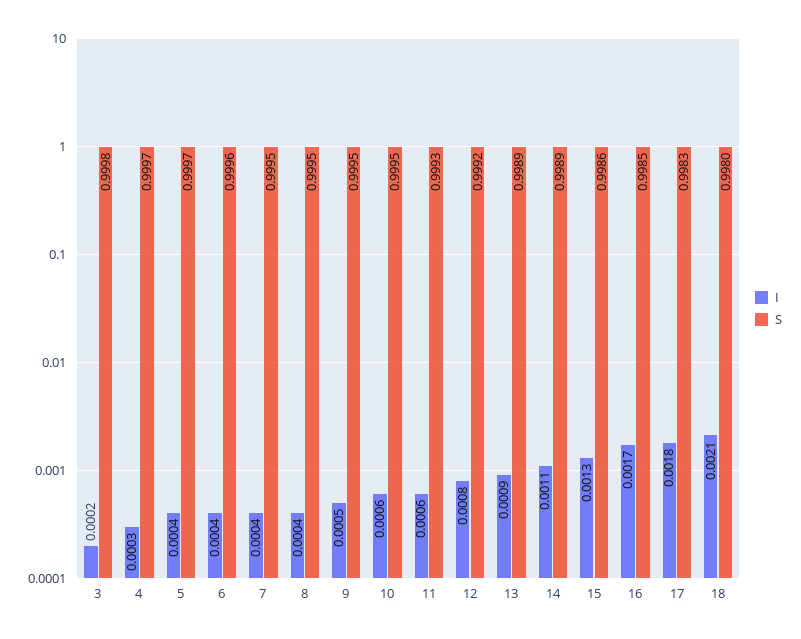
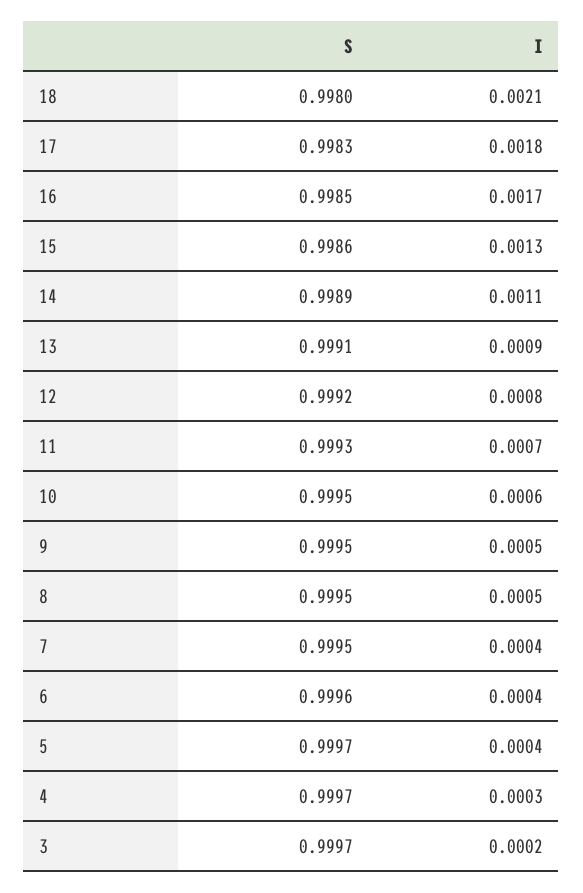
S, 3: 0.9998 -> 0.9997
I, 8: 0.0004 -> 0.0005
I, 11: 0.0006 -> 0.0007
S, 13: 0.9989 -> 0.9991

